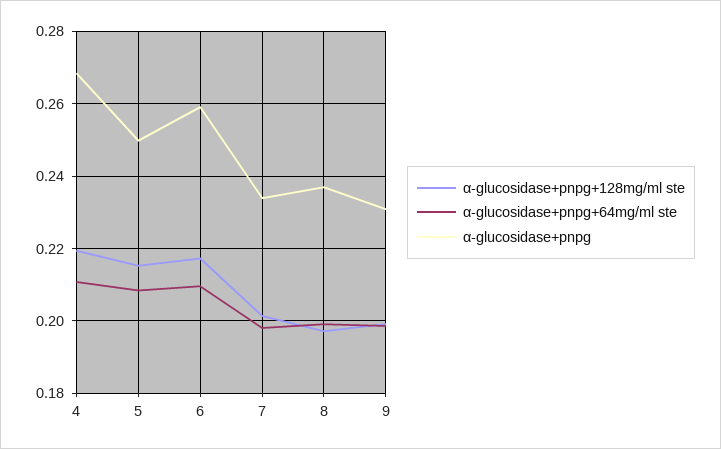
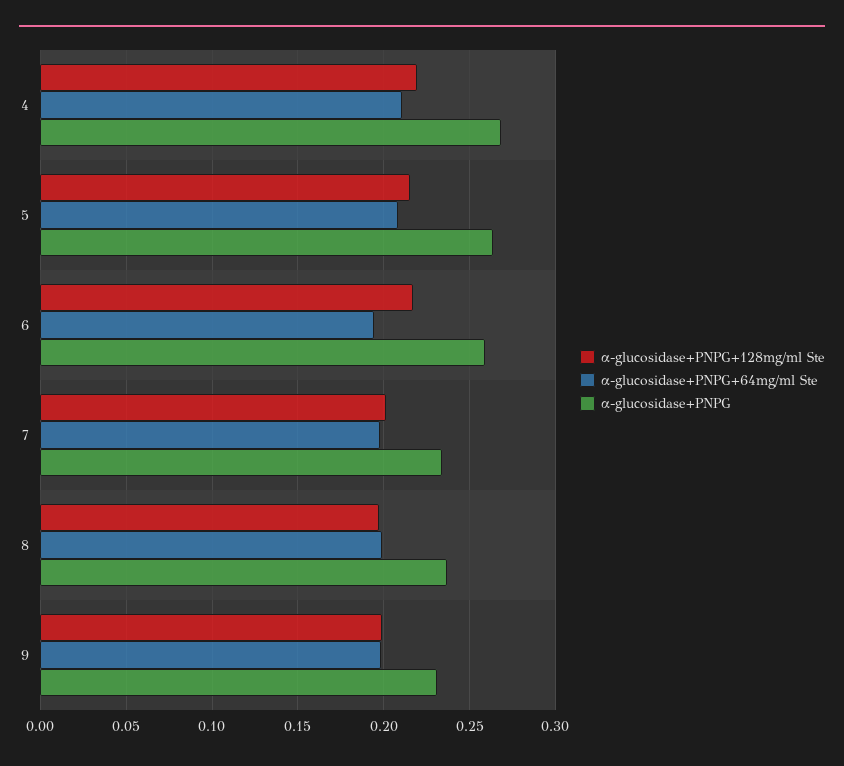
α-glucosidase+pnpg, 5: 0.25 -> 0.265
α-glucosidase+pnpg+64mg/ml ste, 6: 0.21 -> 0.195

